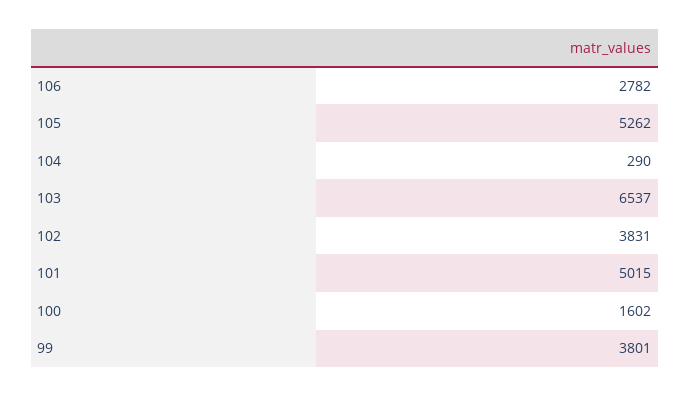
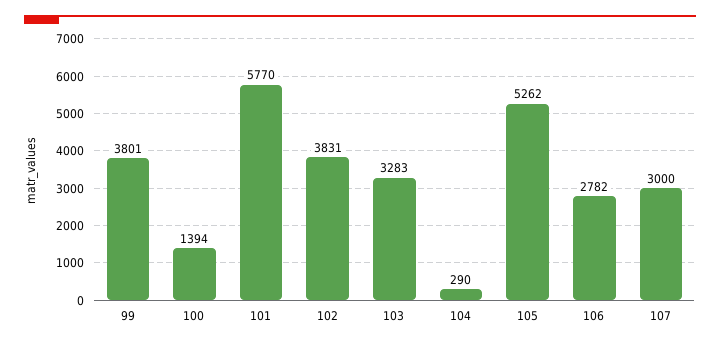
103: 6537 -> 3283
101: 5015 -> 5770
100: 1602 -> 1394
107: none -> 3000

